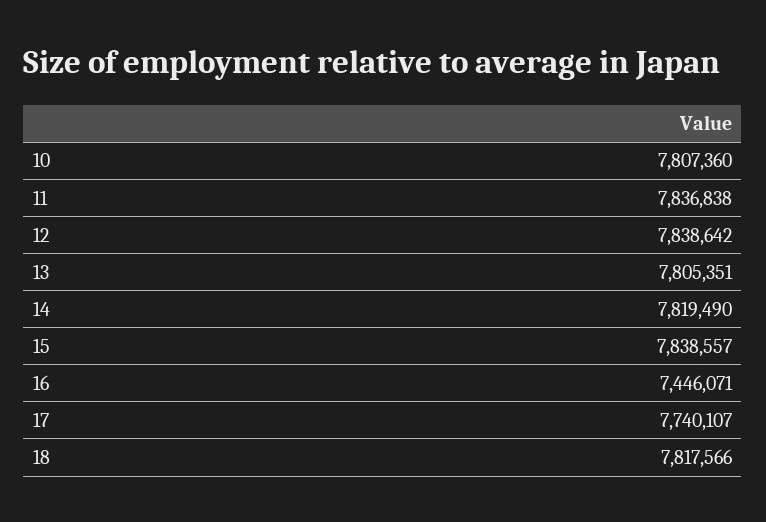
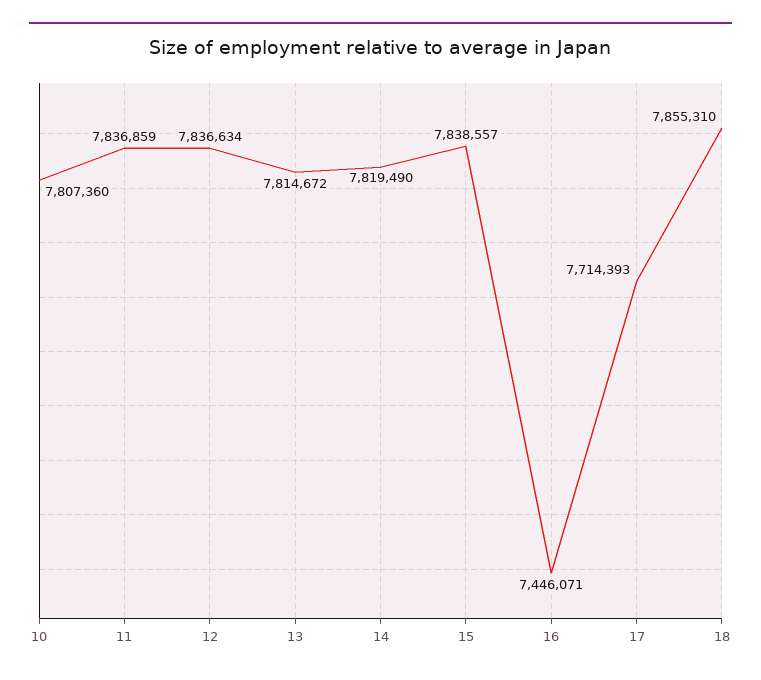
11: 7836838 -> 7836859
12: 7838642 -> 7836634
13: 7805351 -> 7814672
17: 7740107 -> 7714393
18: 7817566 -> 7855310

